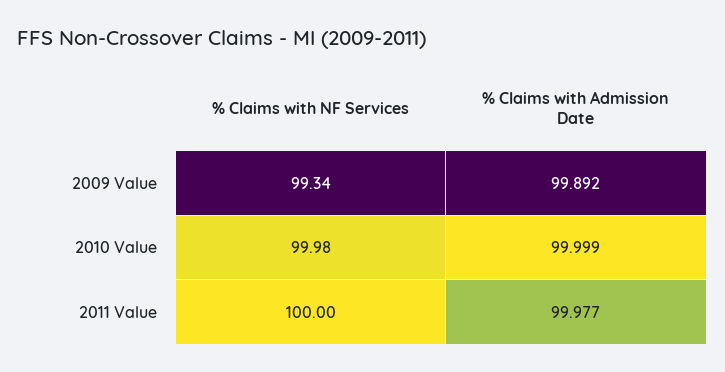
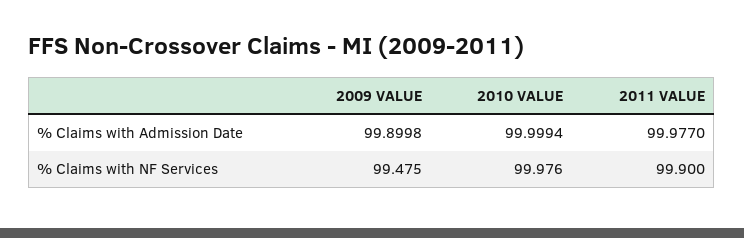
% Claims with NF Services, 2009 Value: 99.34 -> 99.475
% Claims with Admission Date, 2009 Value: 99.892 -> 99.8998
% Claims with NF Services, 2011 Value: 100 -> 99.9

